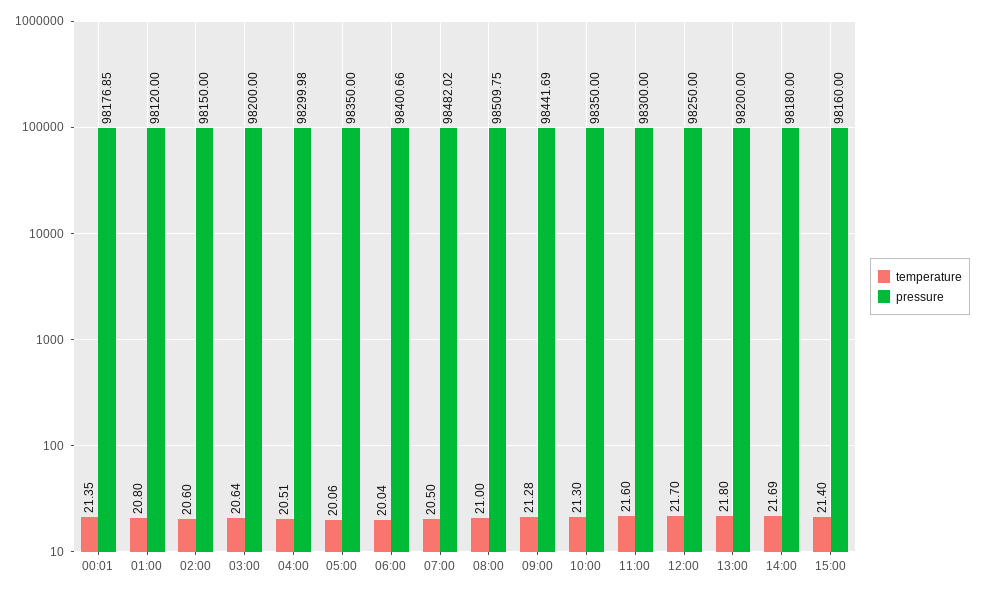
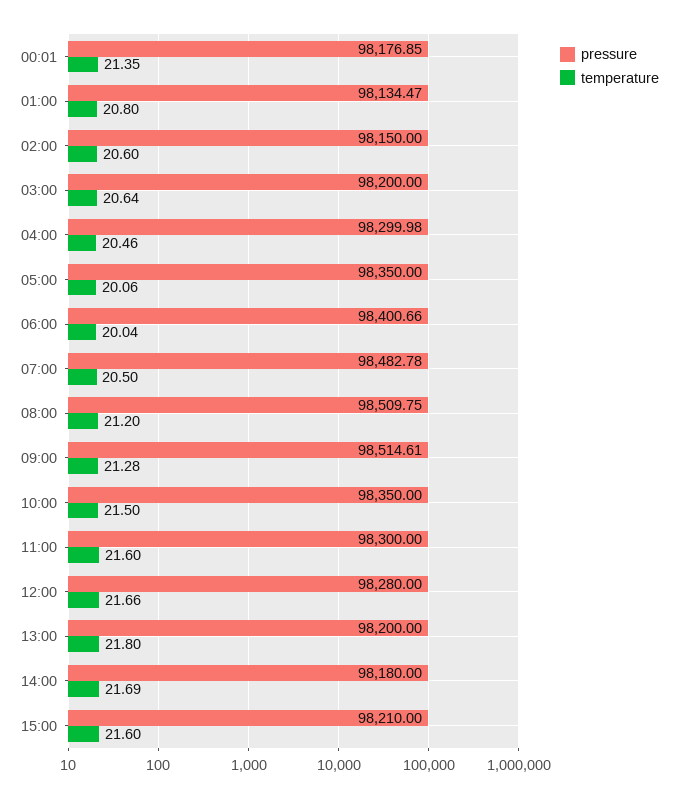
pressure, 01:00: 98120 -> 98134.47
temperature, 04:00: 20.51 -> 20.46
pressure, 07:00: 98482.02 -> 98482.78
temperature, 08:00: 21 -> 21.2
pressure, 09:00: 98441.69 -> 98514.61
temperature, 10:00: 21.3 -> 21.5
temperature, 12:00: 21.7 -> 21.66
pressure, 12:00: 98250 -> 98280
temperature, 15:00: 21.4 -> 21.6
pressure, 15:00: 98160 -> 98210

